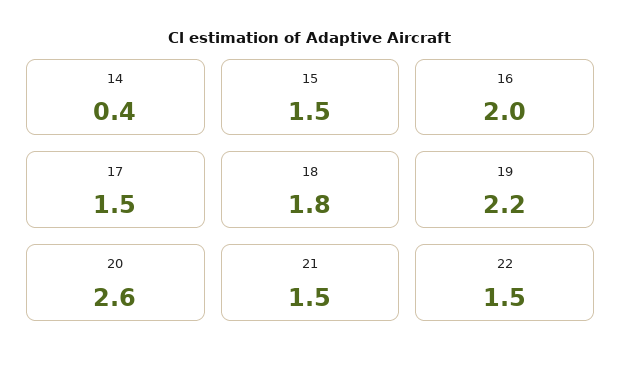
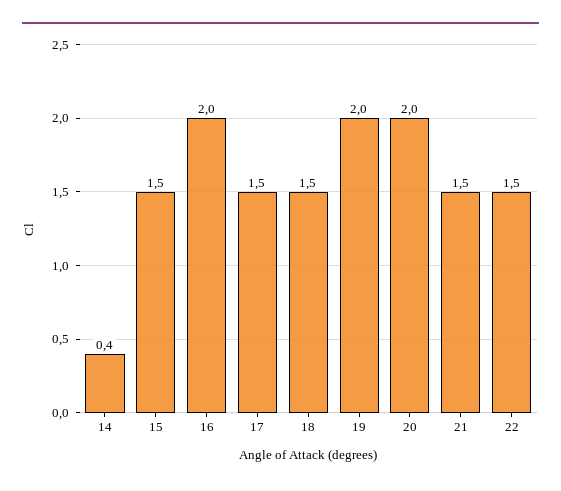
18: 1.8 -> 1.5
19: 2.2 -> 2
20: 2.6 -> 2

